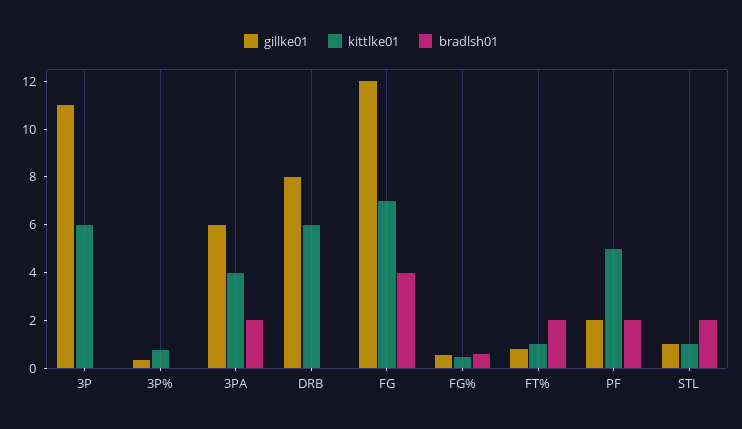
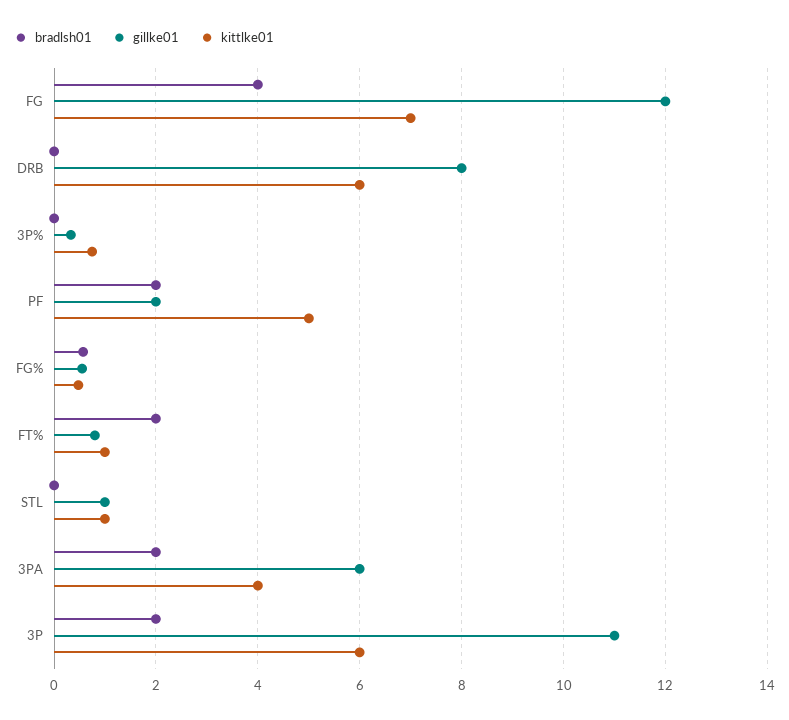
bradlsh01, 3P: 0 -> 2
bradlsh01, STL: 2 -> 0

